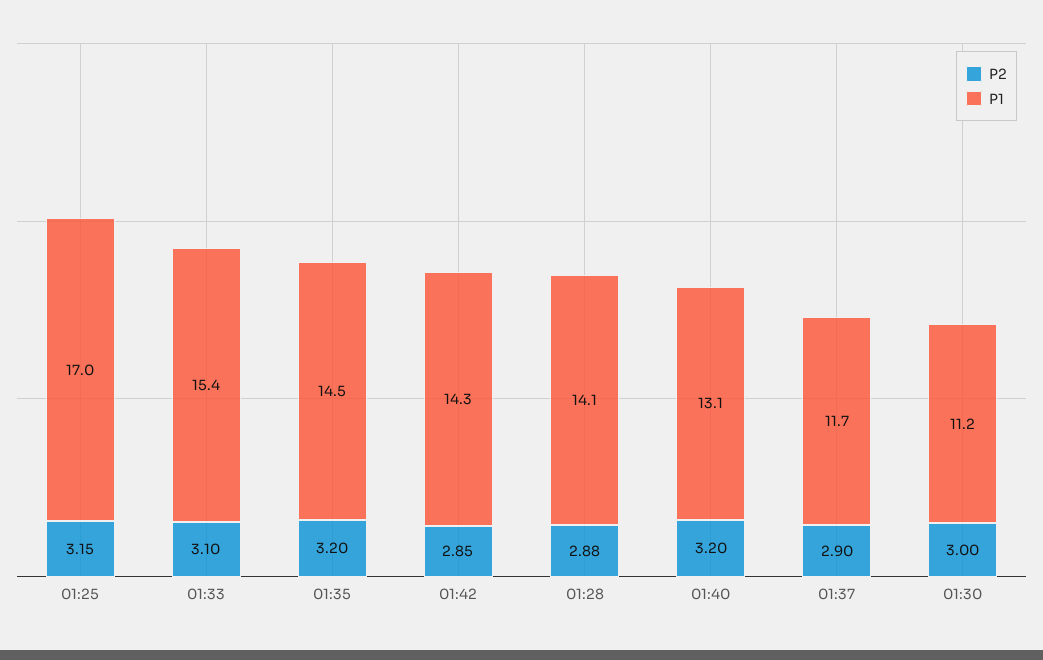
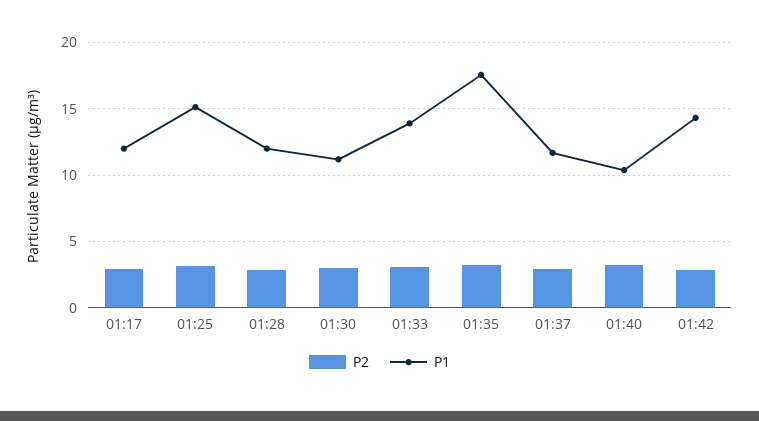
P1, 01:25: 17 -> 15
P1, 01:33: 15.4 -> 14
P1, 01:35: 14.5 -> 17.5
P1, 01:28: 14.1 -> 12
P1, 01:40: 13.1 -> 10.5
P2, 01:17: none -> 3
P1, 01:17: none -> 12

